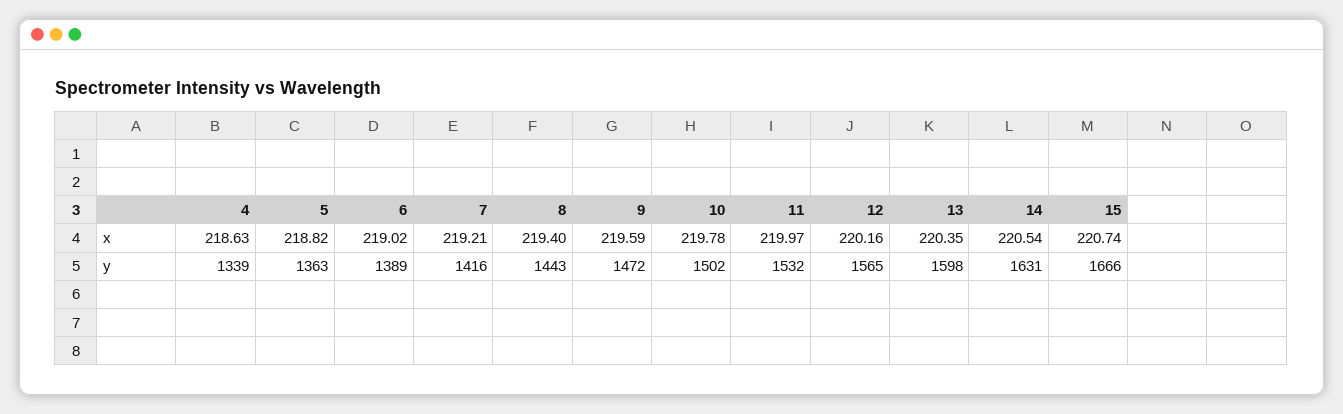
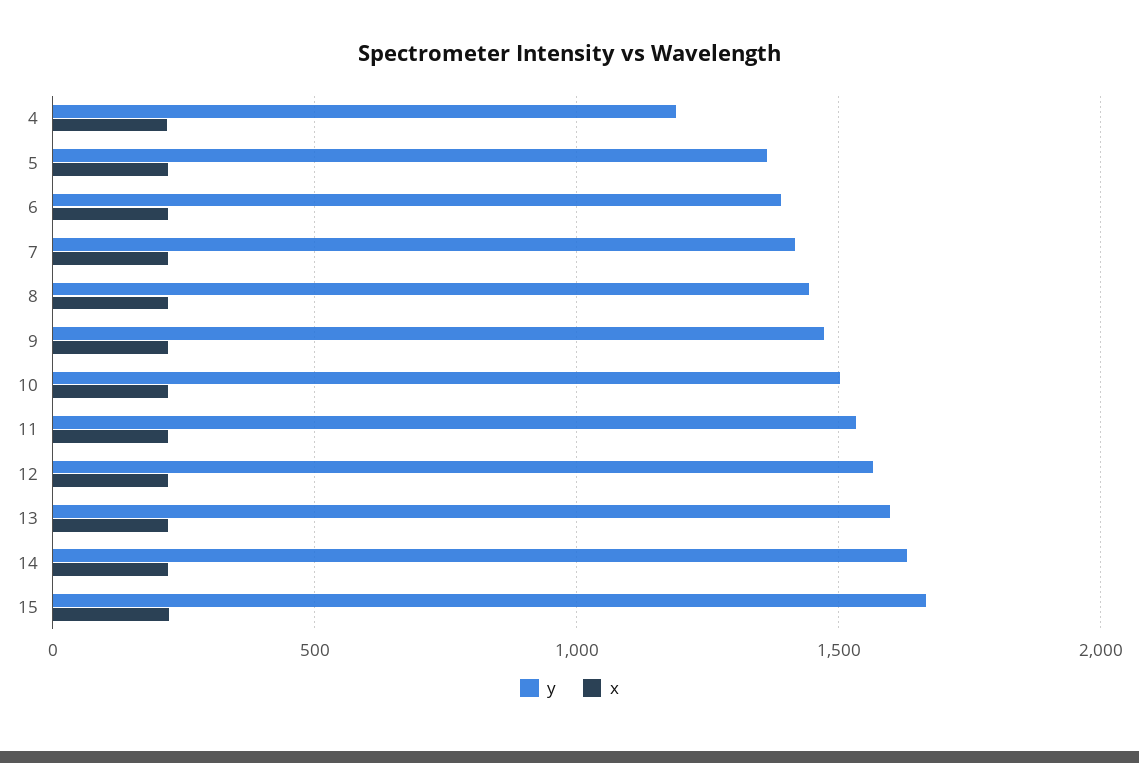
y, 4: 1339 -> 1200

